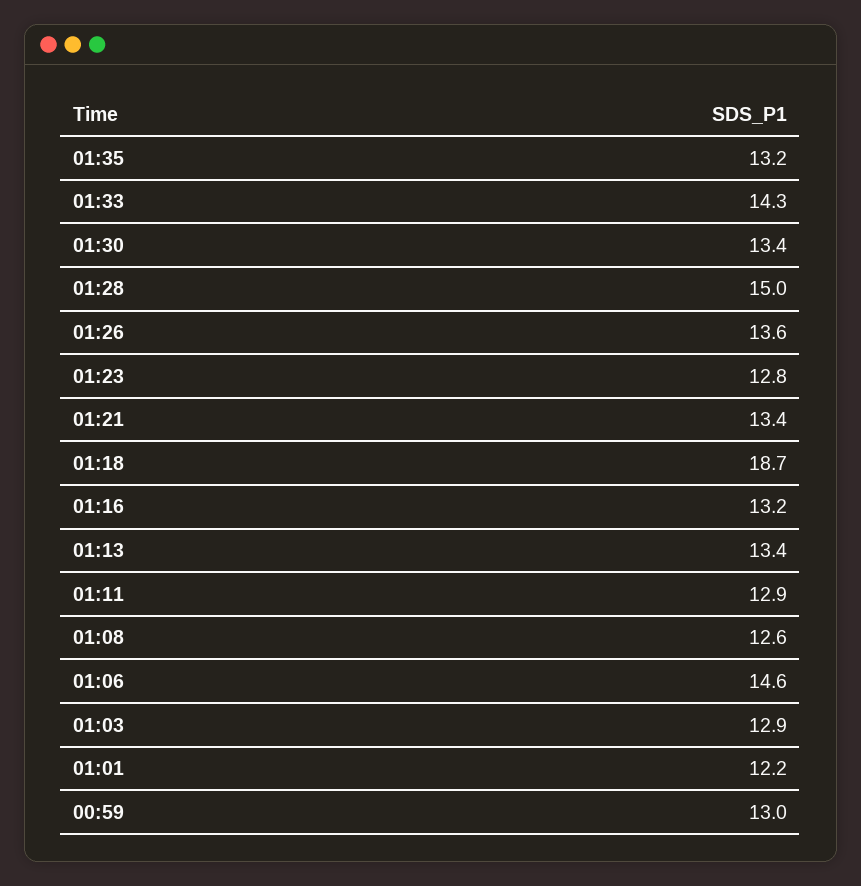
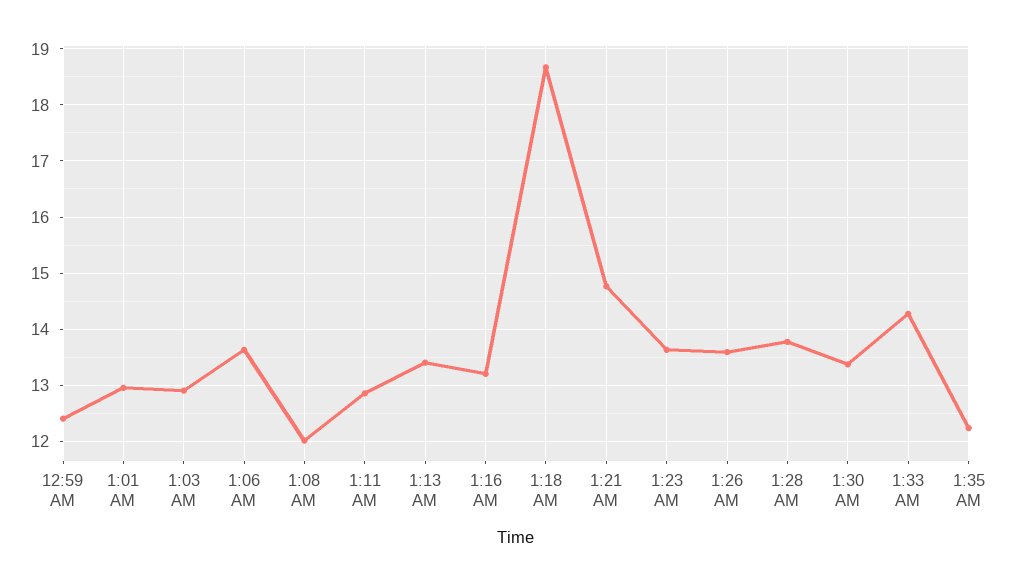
01:35: 13.2 -> 12.2
01:28: 15 -> 13.8
01:23: 12.8 -> 13.6
01:21: 13.4 -> 14.8
01:08: 12.6 -> 12
01:06: 14.6 -> 13.6
01:01: 12.2 -> 13
00:59: 13 -> 12.4

